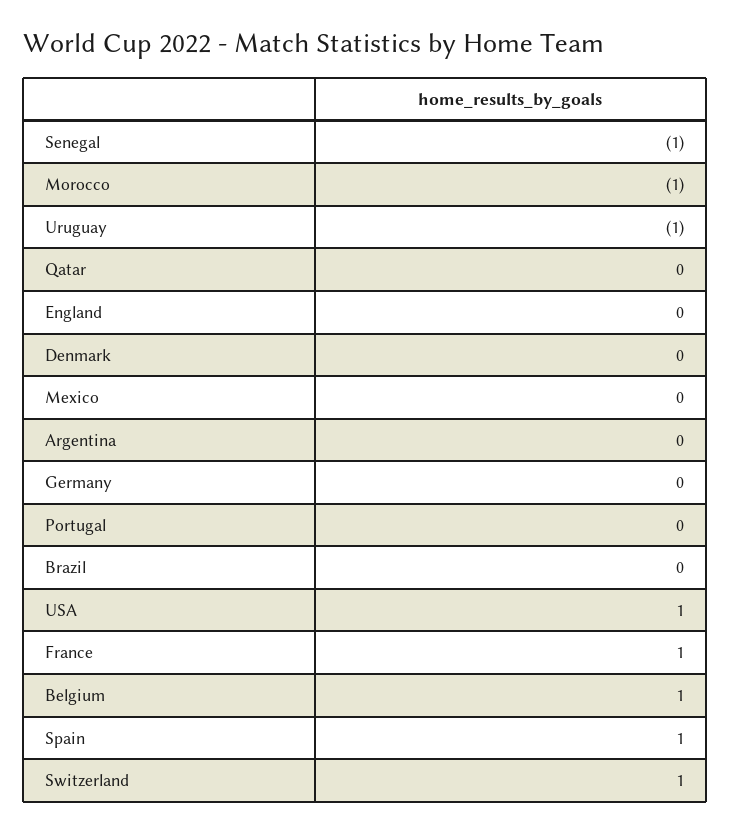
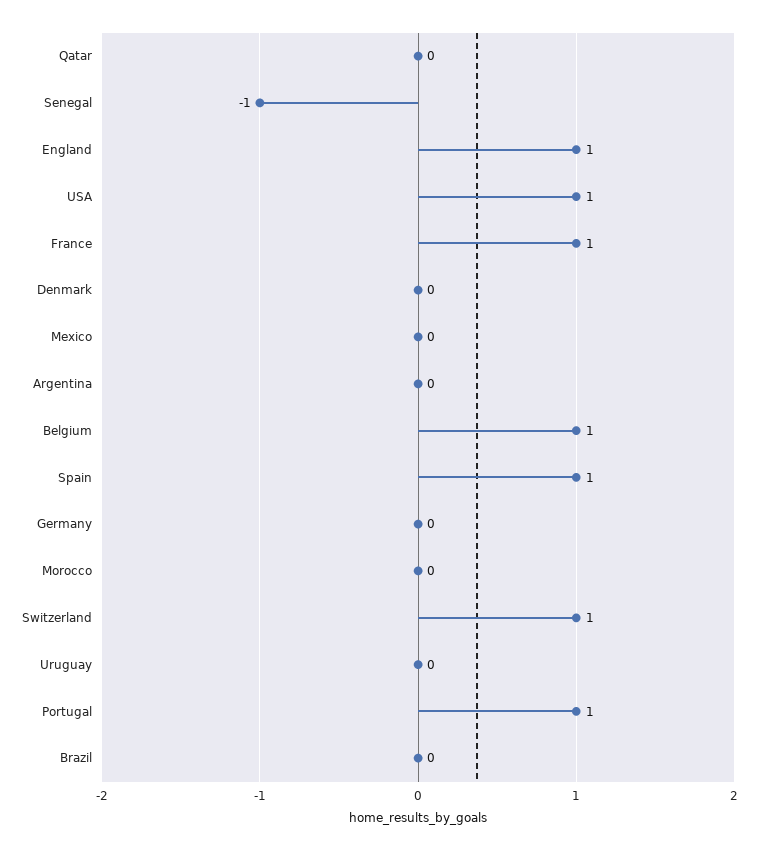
Morocco: -1 -> 0
Uruguay: -1 -> 0
England: 0 -> 1
Portugal: 0 -> 1

